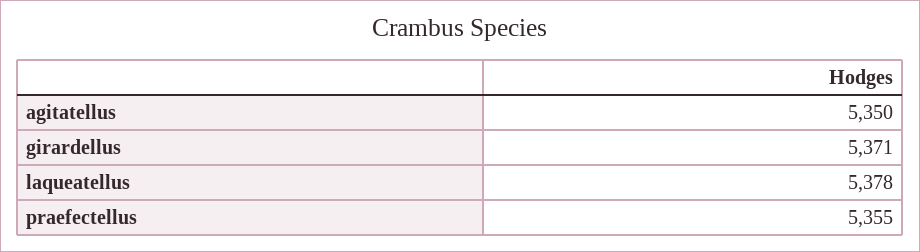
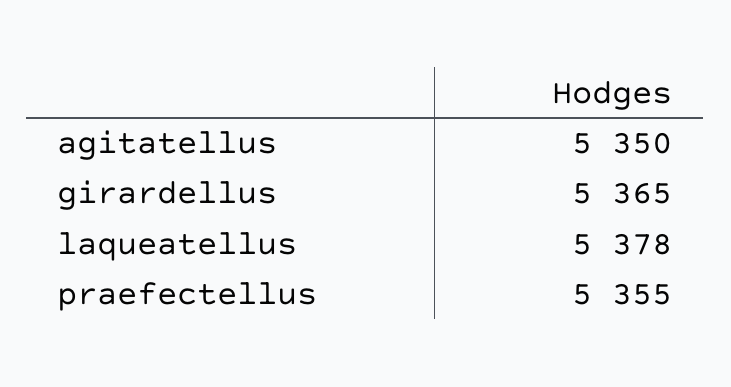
girardellus: 5371 -> 5365

